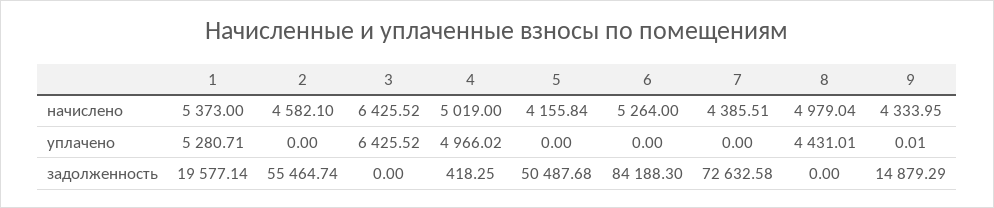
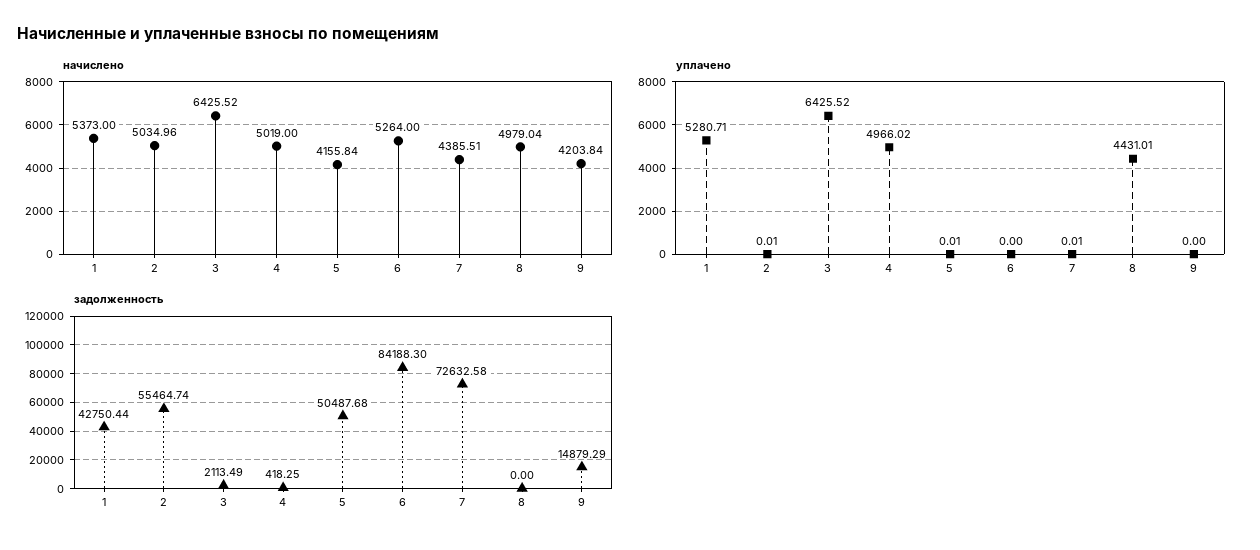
начислено, 2: 4582.1 -> 5034.96
начислено, 9: 4333.95 -> 4203.84
уплачено, 2: 0 -> 0.01
уплачено, 5: 0 -> 0.01
уплачено, 7: 0 -> 0.01
уплачено, 9: 0.01 -> 0
задолженность, 1: 19577.14 -> 42750.44
задолженность, 3: 0 -> 2113.49

